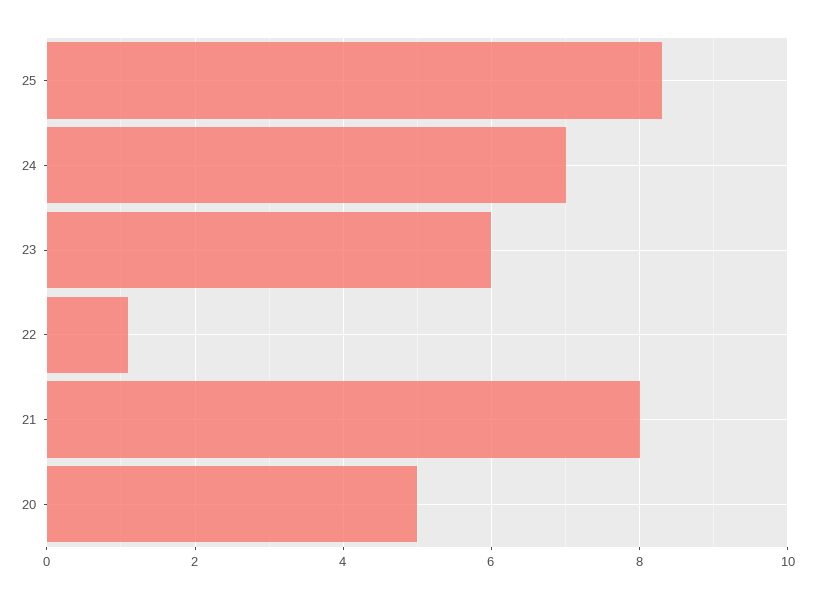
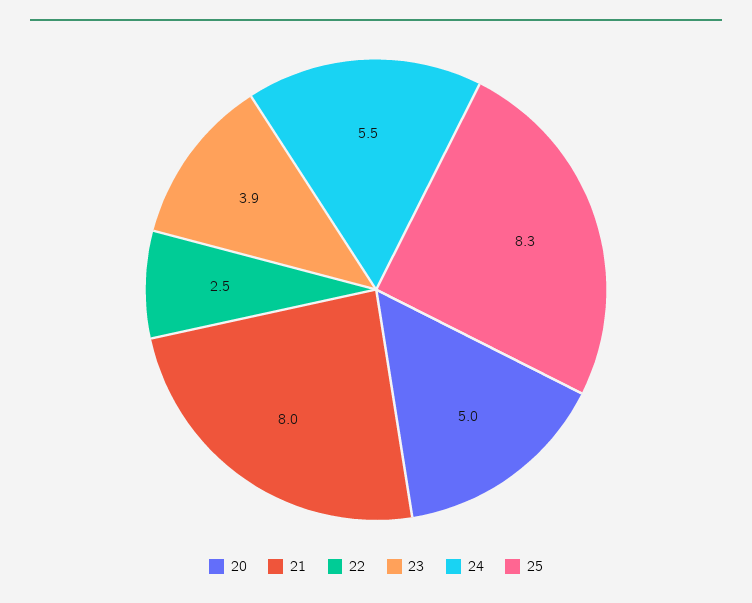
24: 7 -> 5.5
23: 6 -> 3.9
22: 1 -> 2.5

